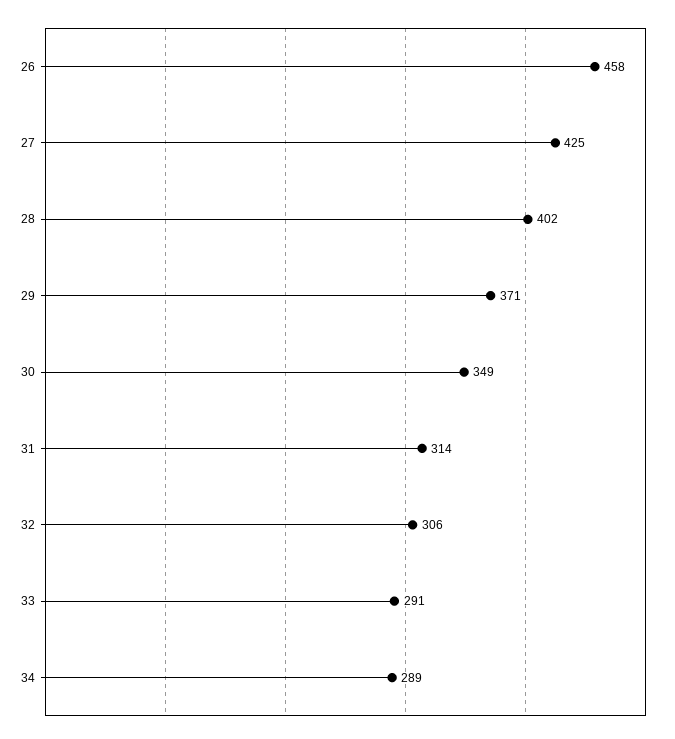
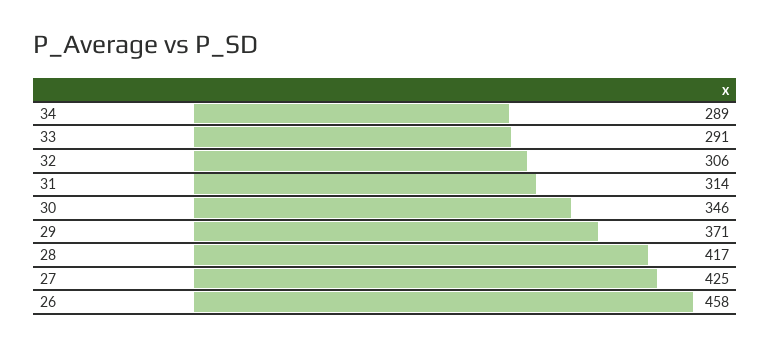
28: 402 -> 417
30: 349 -> 346

